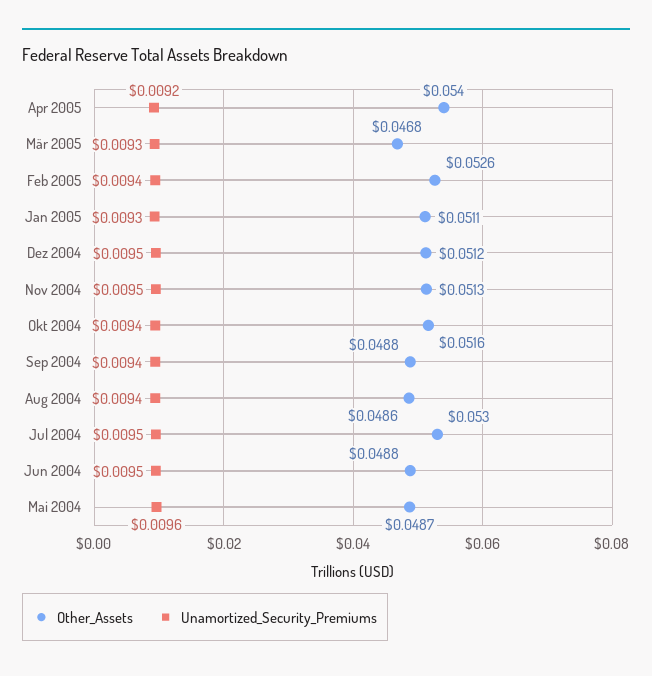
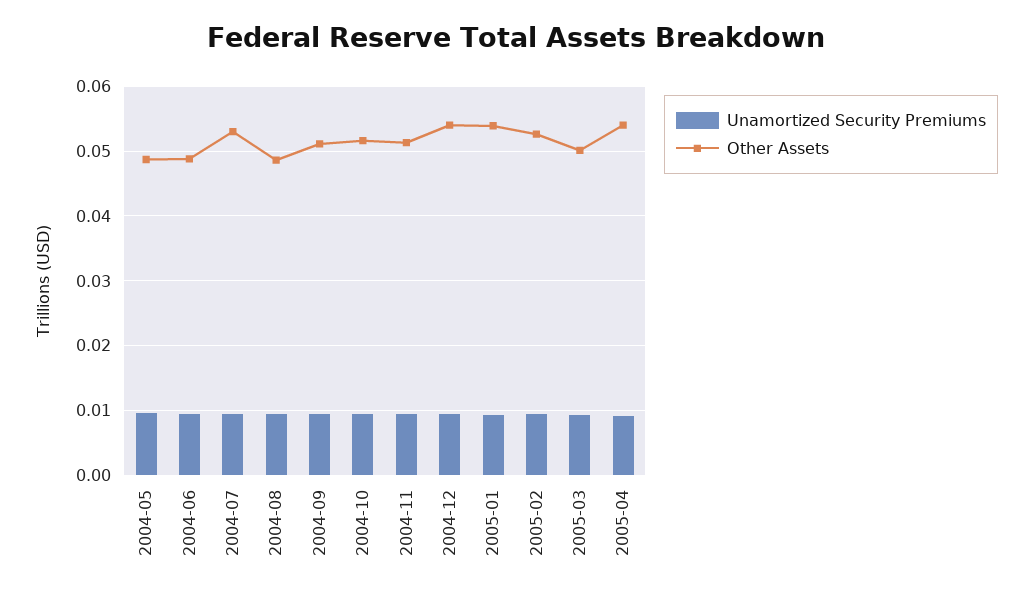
Other_Assets, Mär 2005: 0.0468 -> 0.05
Other_Assets, Jan 2005: 0.0511 -> 0.054
Other_Assets, Dez 2004: 0.0512 -> 0.054
Other_Assets, Sep 2004: 0.0488 -> 0.051

